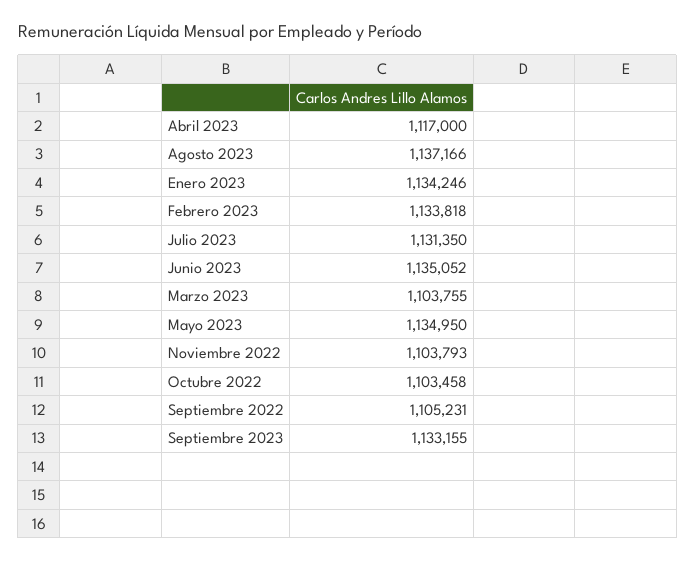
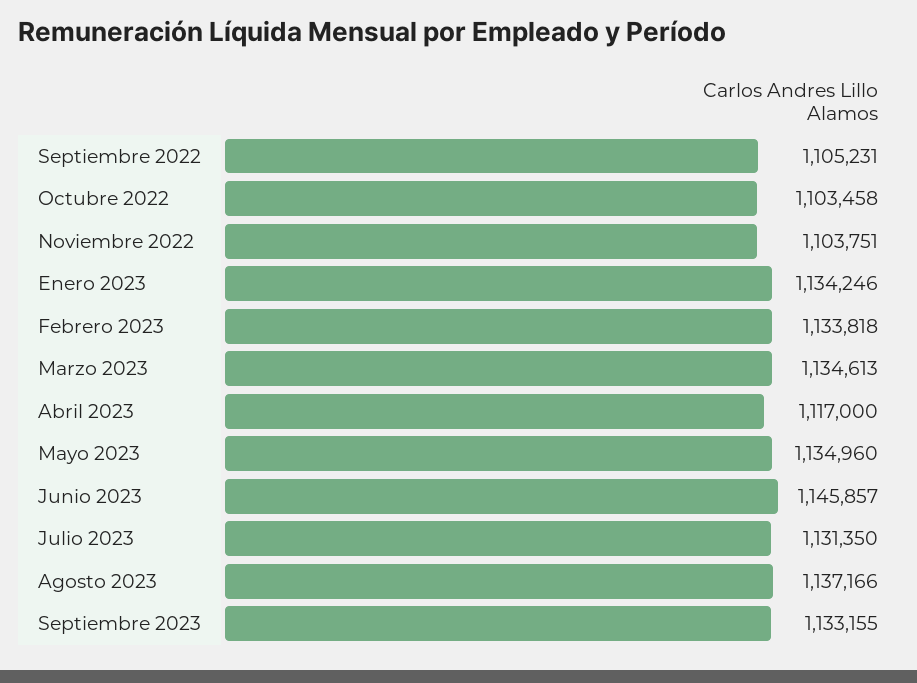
Junio 2023: 1135052 -> 1145857
Marzo 2023: 1103755 -> 1134613
Mayo 2023: 1134950 -> 1134960
Noviembre 2022: 1103793 -> 1103751

